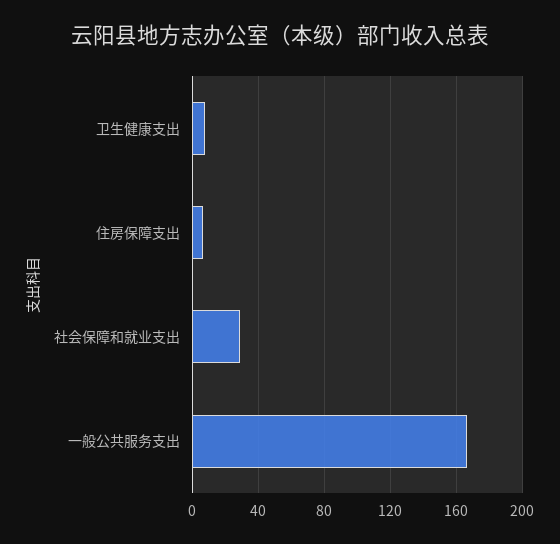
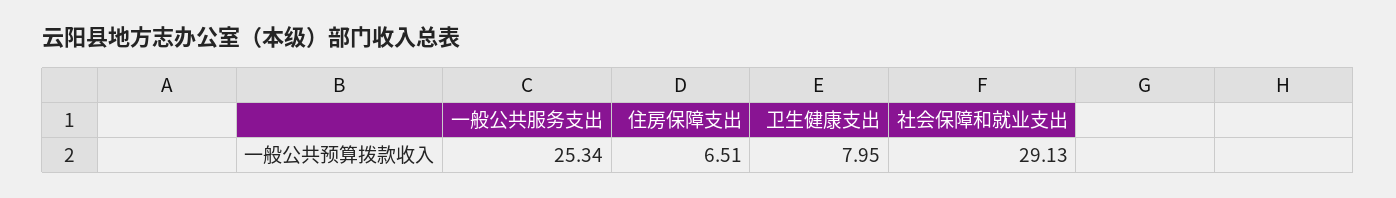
一般公共服务支出: 165 -> 25.34

